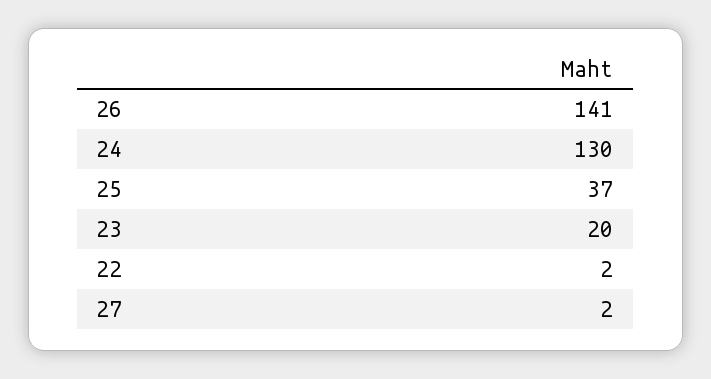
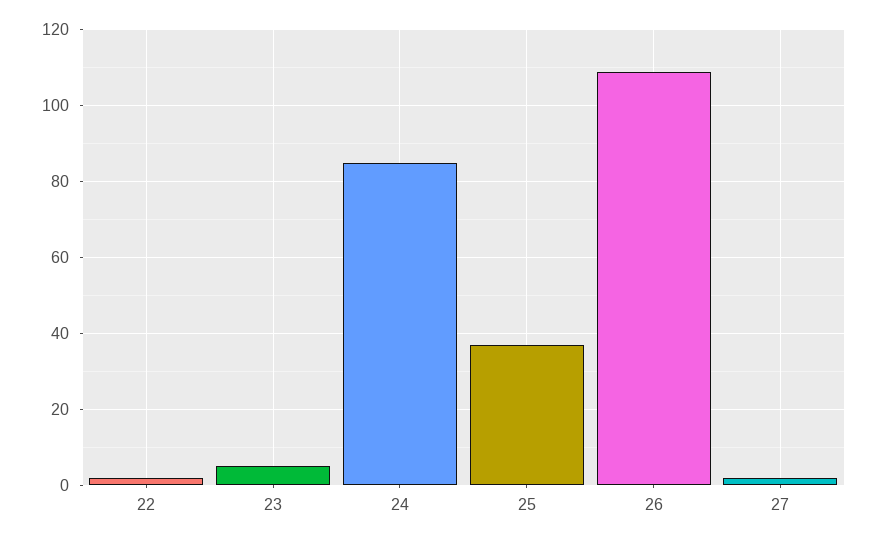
26: 141 -> 110
24: 130 -> 85
23: 20 -> 5

